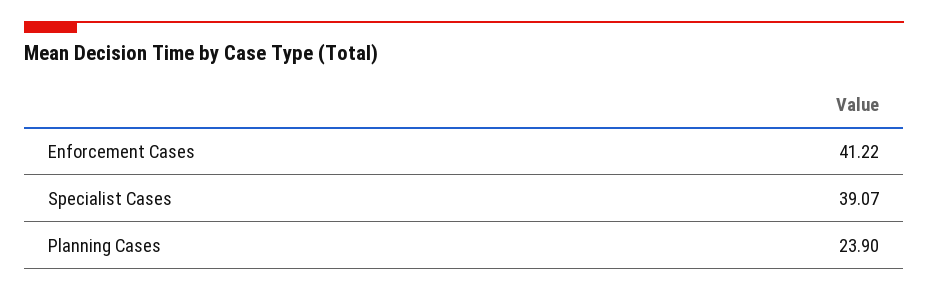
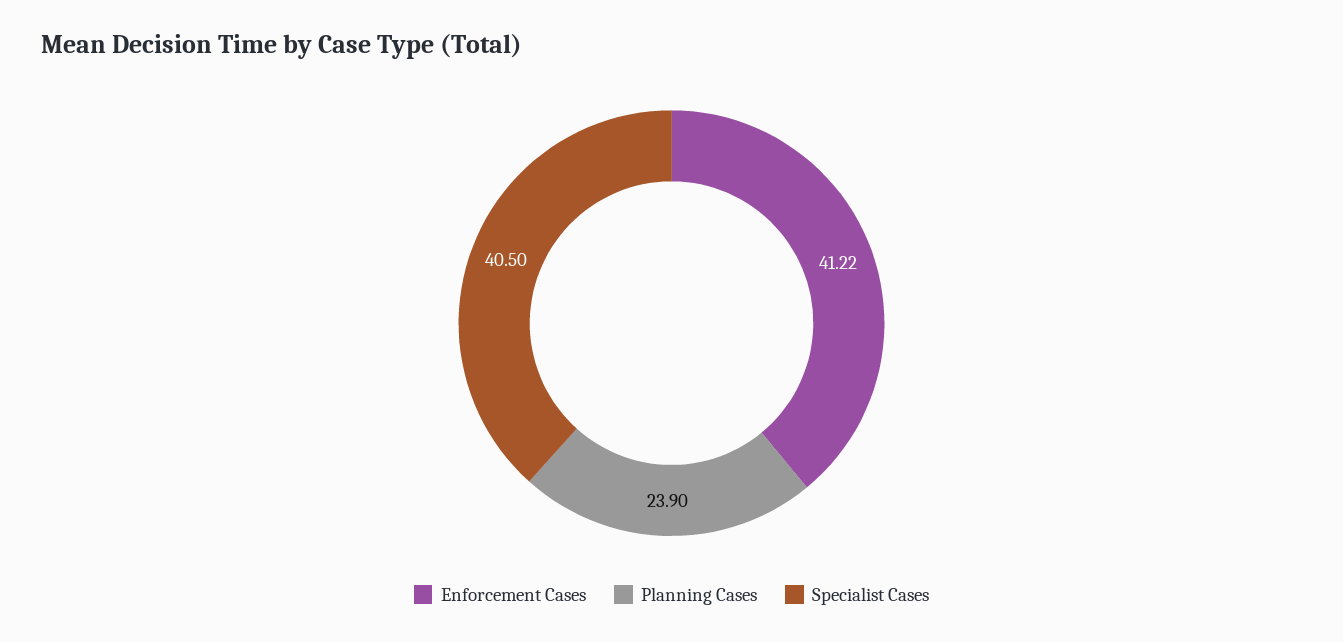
Specialist Cases: 39.07 -> 40.5

